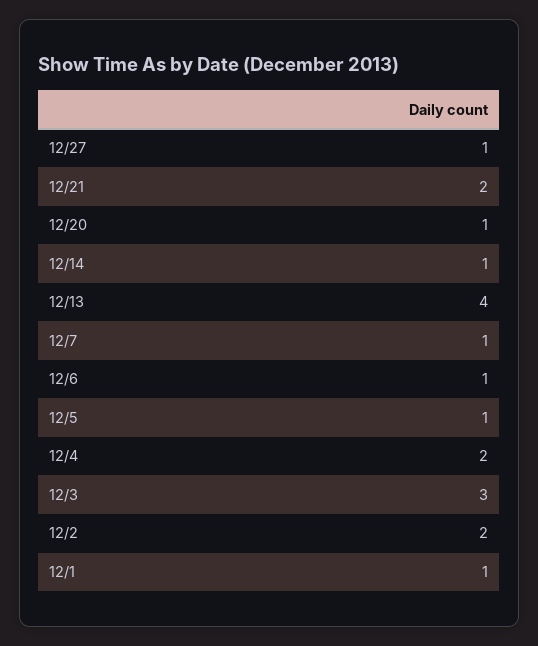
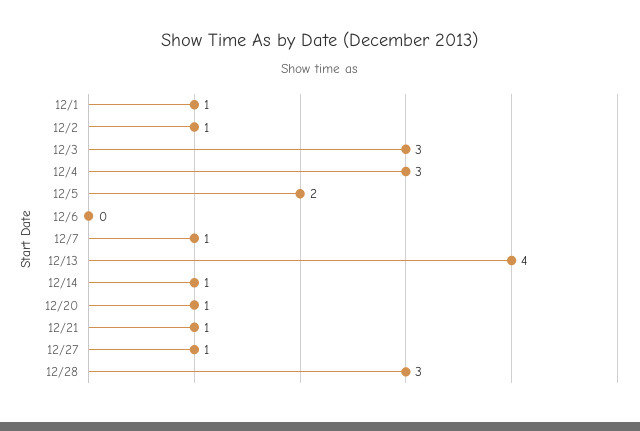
12/21: 2 -> 1
12/6: 1 -> 0
12/5: 1 -> 2
12/4: 2 -> 3
12/2: 2 -> 1
12/28: none -> 3

